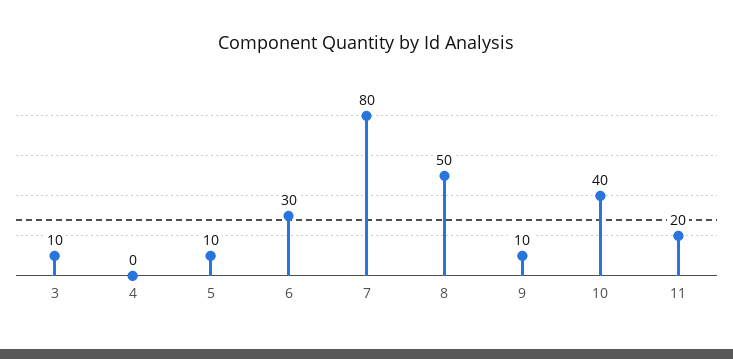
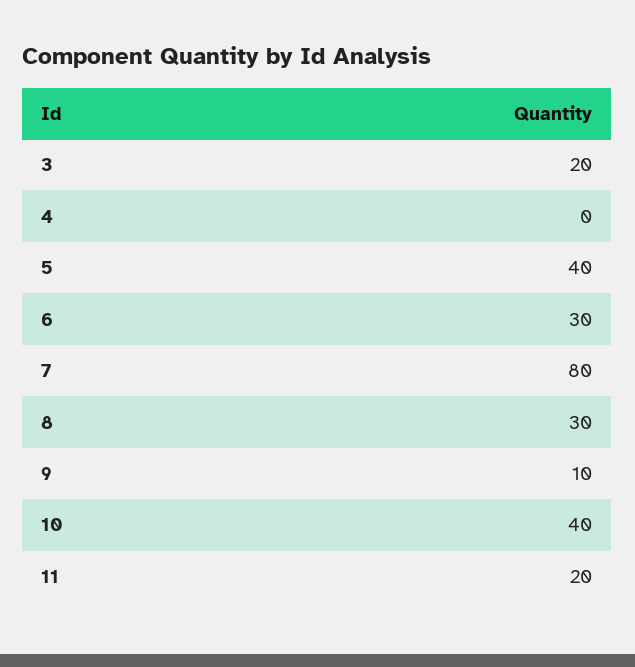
3: 10 -> 20
5: 10 -> 40
8: 50 -> 30

